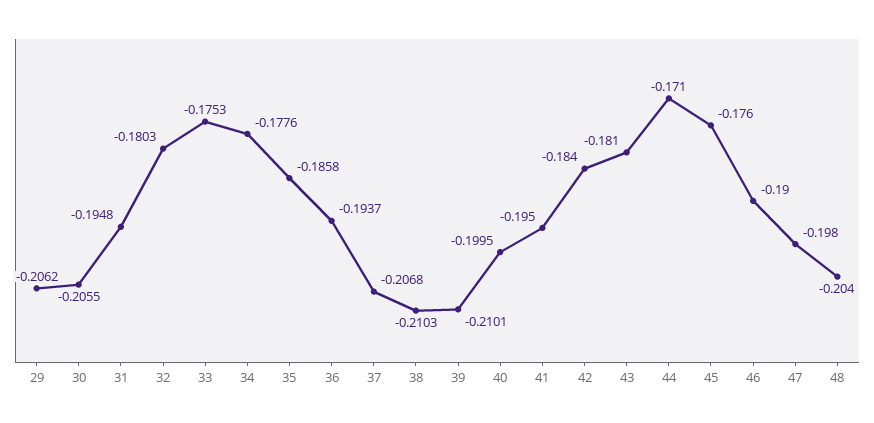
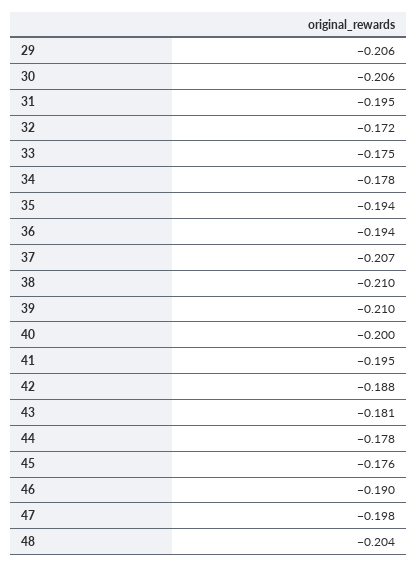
32: -0.1803 -> -0.172
35: -0.1858 -> -0.194
42: -0.184 -> -0.188
44: -0.171 -> -0.178

